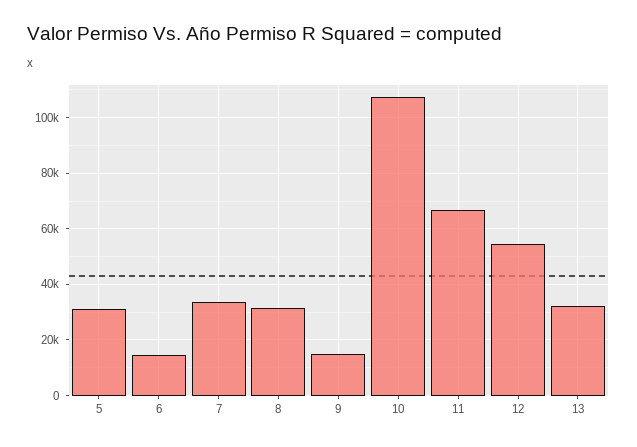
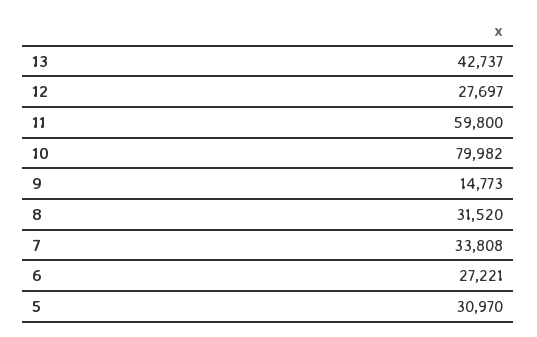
6: 15000 -> 27221
10: 107500 -> 79982
11: 67500 -> 59800
12: 55000 -> 27697
13: 32500 -> 42737

